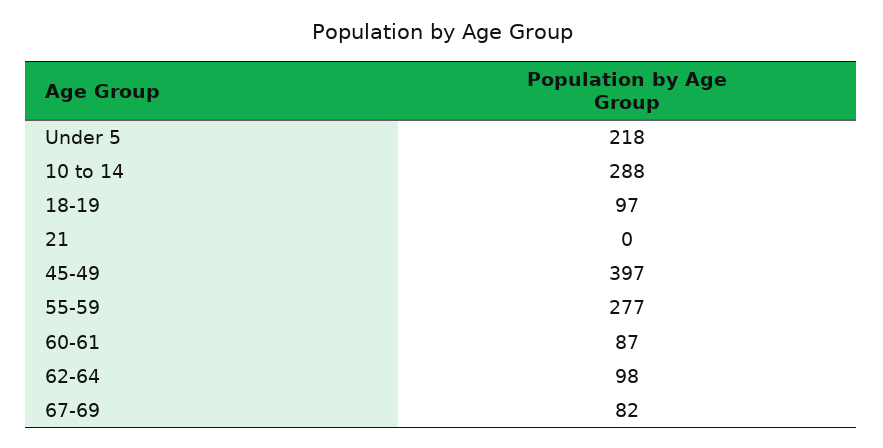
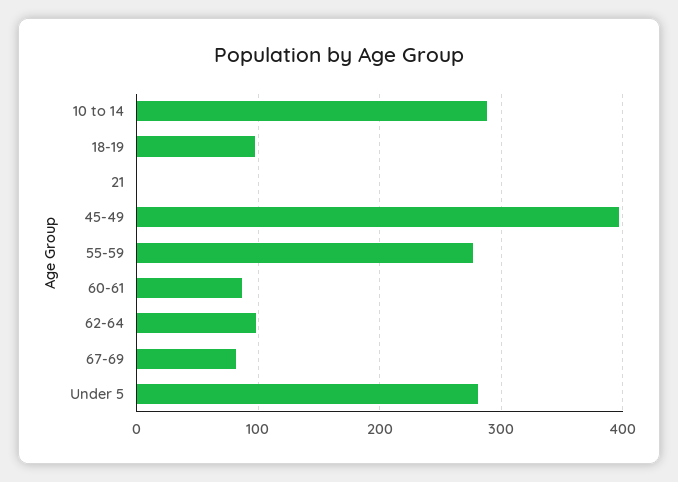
Under 5: 218 -> 280

